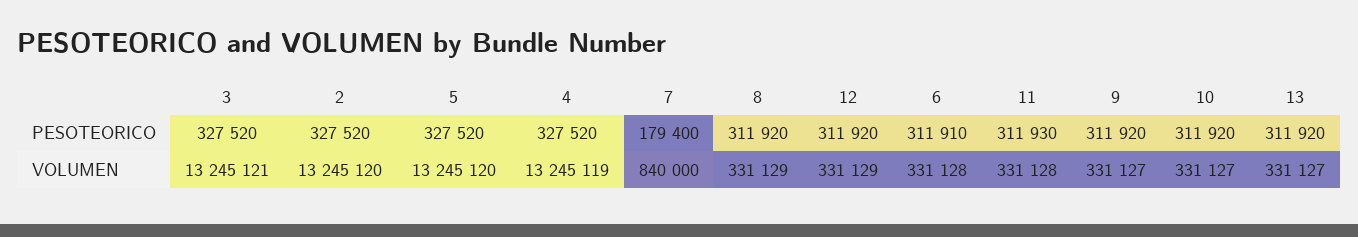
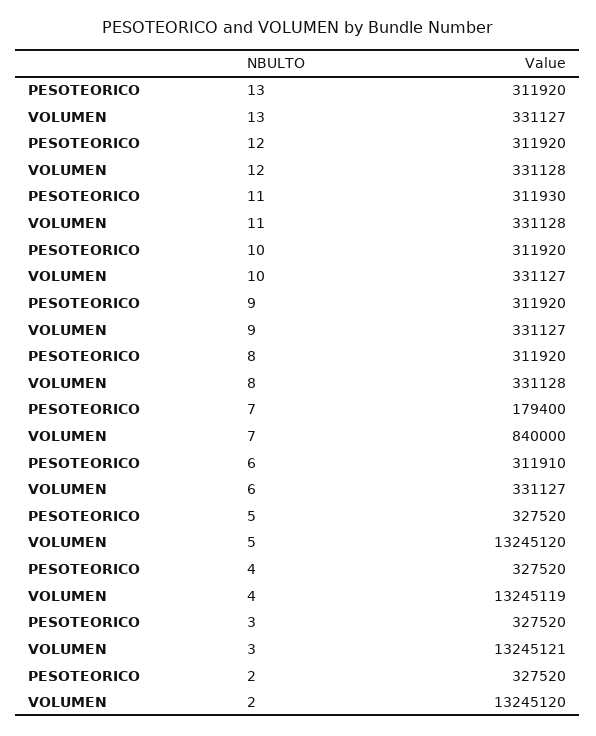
8, VOLUMEN: 331129 -> 331128
12, VOLUMEN: 331129 -> 331128
6, VOLUMEN: 331128 -> 331127

